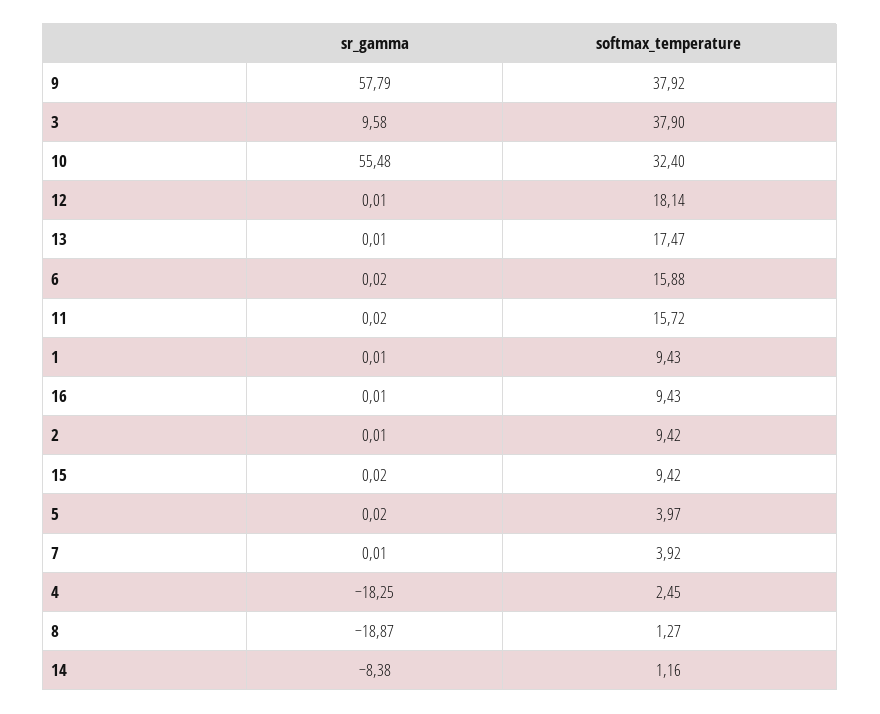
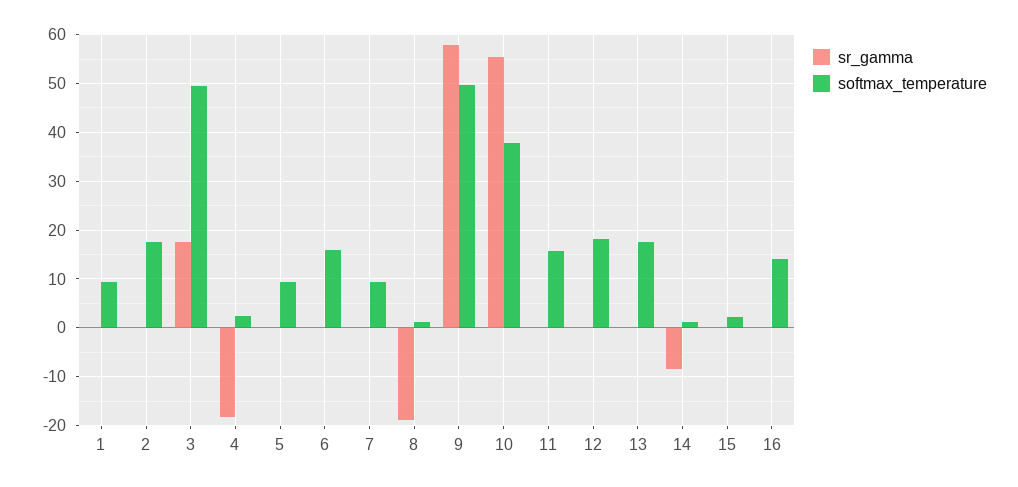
softmax_temperature, 9: 37.92 -> 50
sr_gamma, 3: 9.58 -> 18
softmax_temperature, 3: 37.9 -> 50
softmax_temperature, 10: 32.4 -> 38
softmax_temperature, 16: 9.43 -> 14
softmax_temperature, 2: 9.42 -> 18
softmax_temperature, 15: 9.42 -> 2
softmax_temperature, 5: 3.97 -> 10
softmax_temperature, 7: 3.92 -> 10

